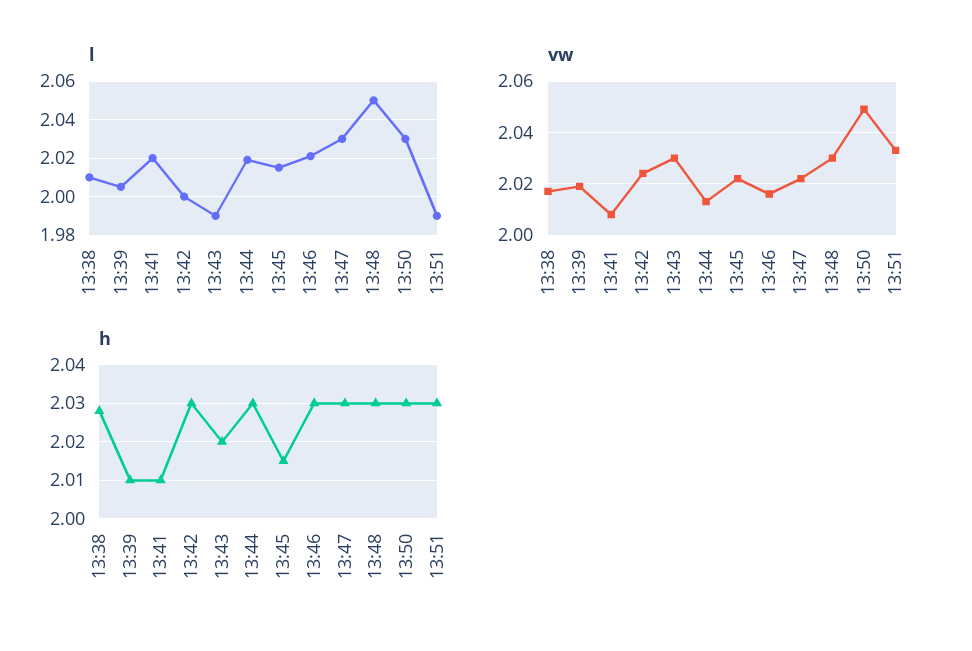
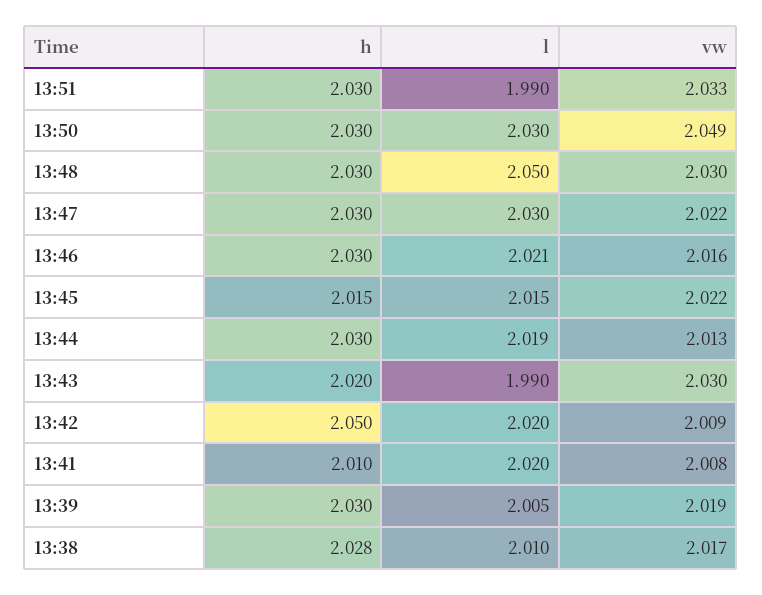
l, 13:42: 2 -> 2.02
vw, 13:42: 2.025 -> 2.009
h, 13:39: 2.01 -> 2.03
h, 13:42: 2.03 -> 2.05

